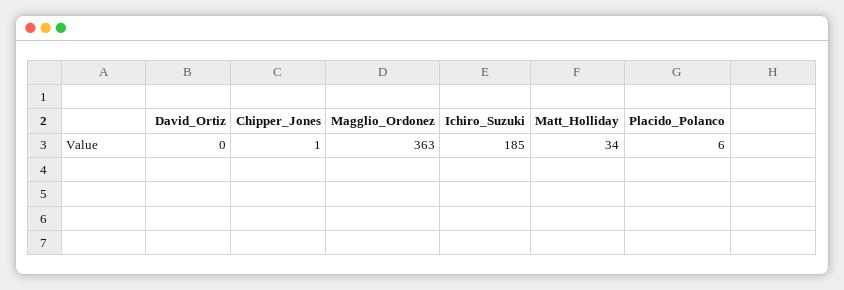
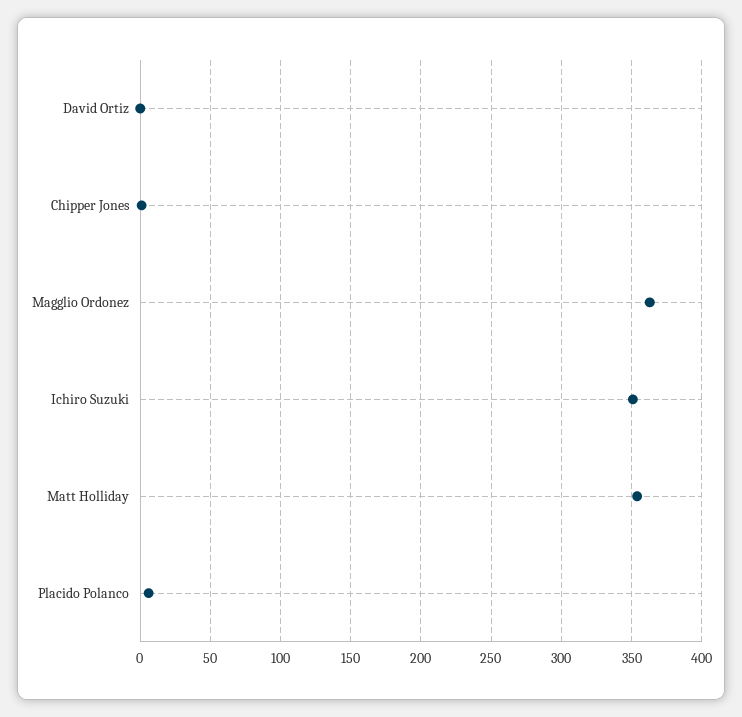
Ichiro_Suzuki: 185 -> 350
Matt_Holliday: 34 -> 355

